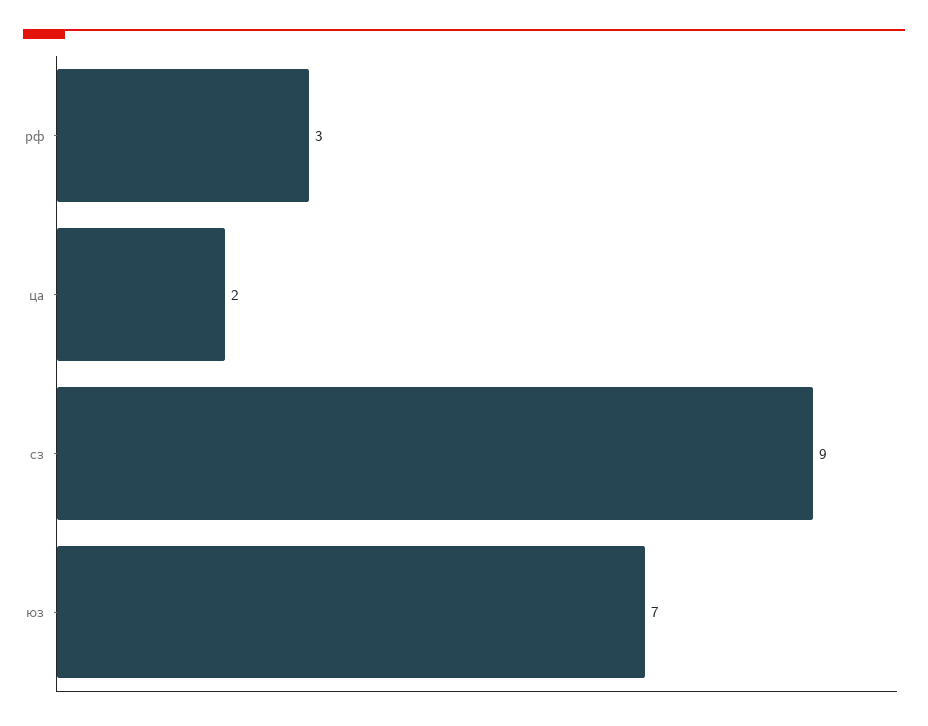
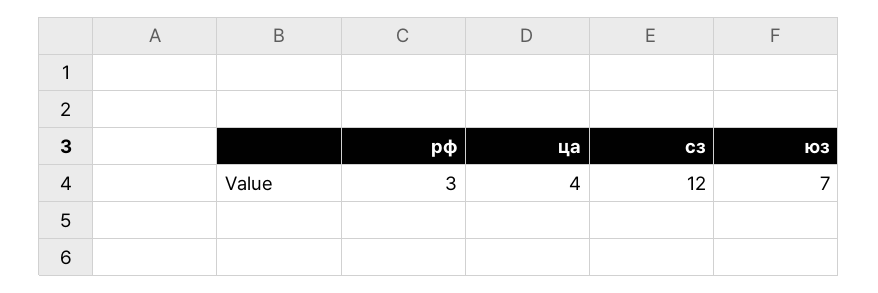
ца: 2 -> 4
сз: 9 -> 12

